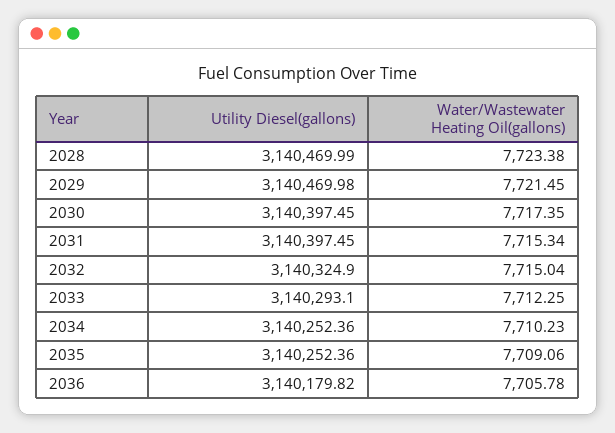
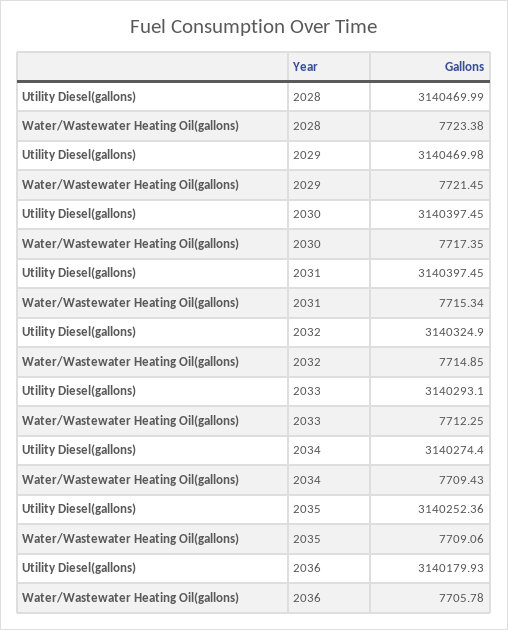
Water/Wastewater Heating Oil(gallons), 2032: 7715.04 -> 7714.85
Utility Diesel(gallons), 2034: 3140252.36 -> 3140274.4
Water/Wastewater Heating Oil(gallons), 2034: 7710.23 -> 7709.43
Utility Diesel(gallons), 2036: 3140179.82 -> 3140179.93

